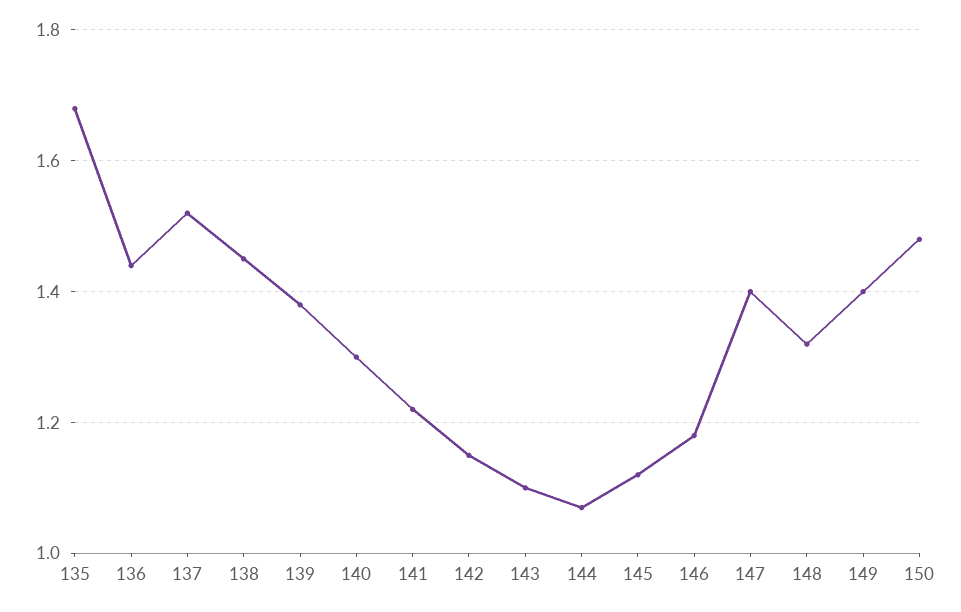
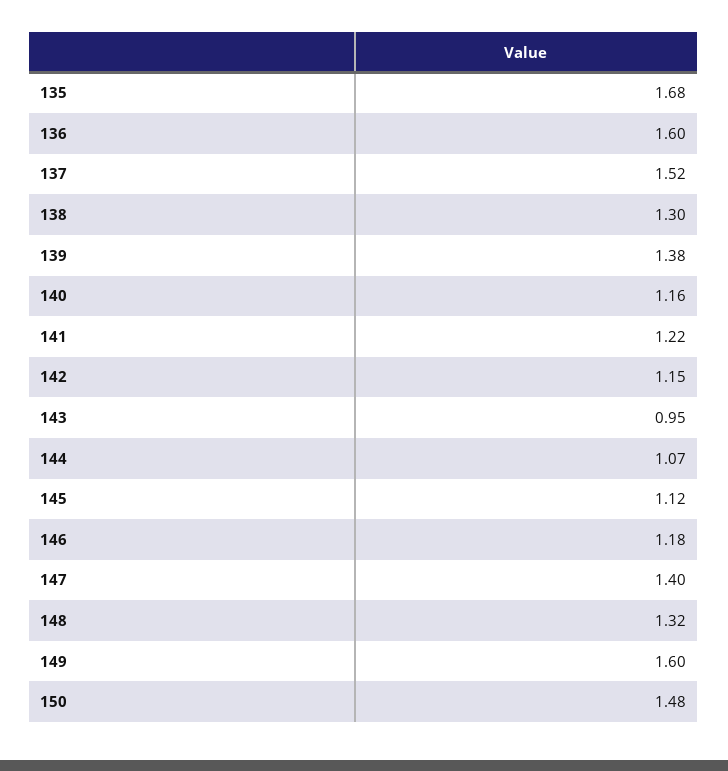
136: 1.45 -> 1.6
138: 1.45 -> 1.3
140: 1.3 -> 1.16
143: 1.1 -> 0.95
149: 1.4 -> 1.6

